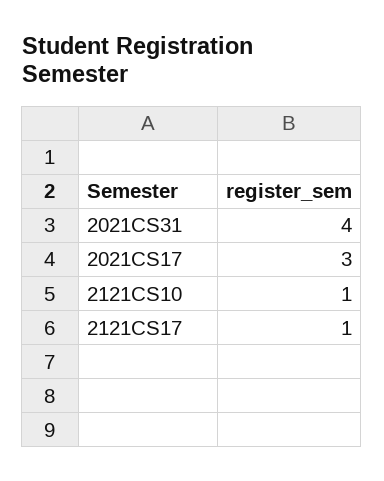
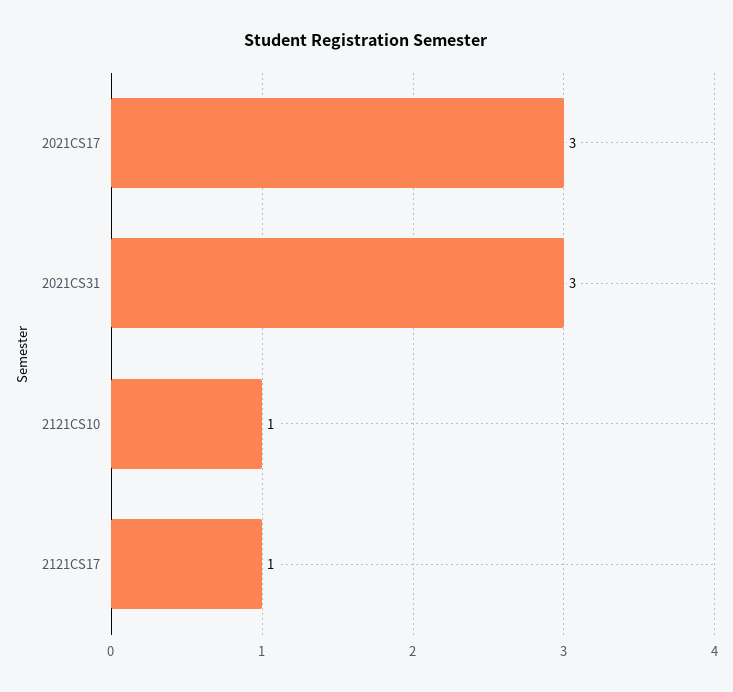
2021CS31: 4 -> 3

